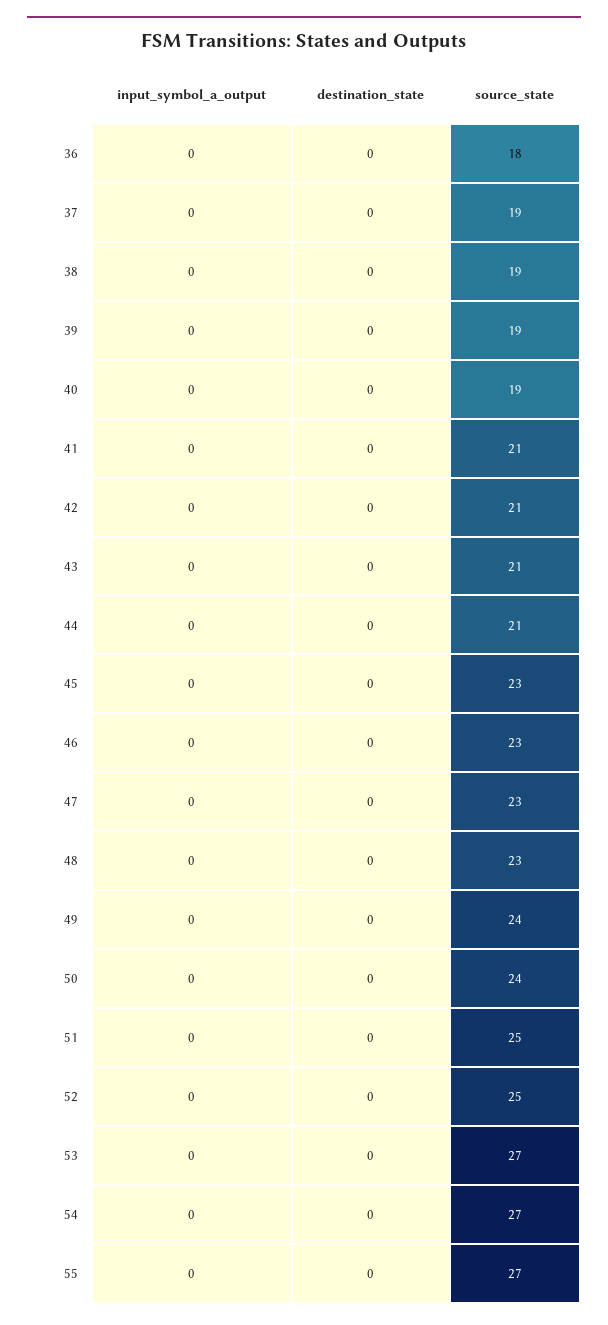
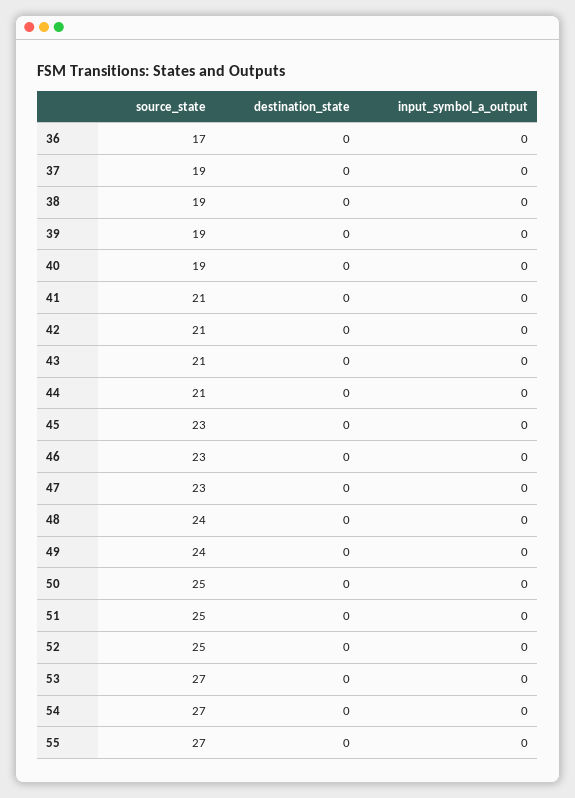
source_state, 36: 18 -> 17
source_state, 48: 23 -> 24
source_state, 50: 24 -> 25

